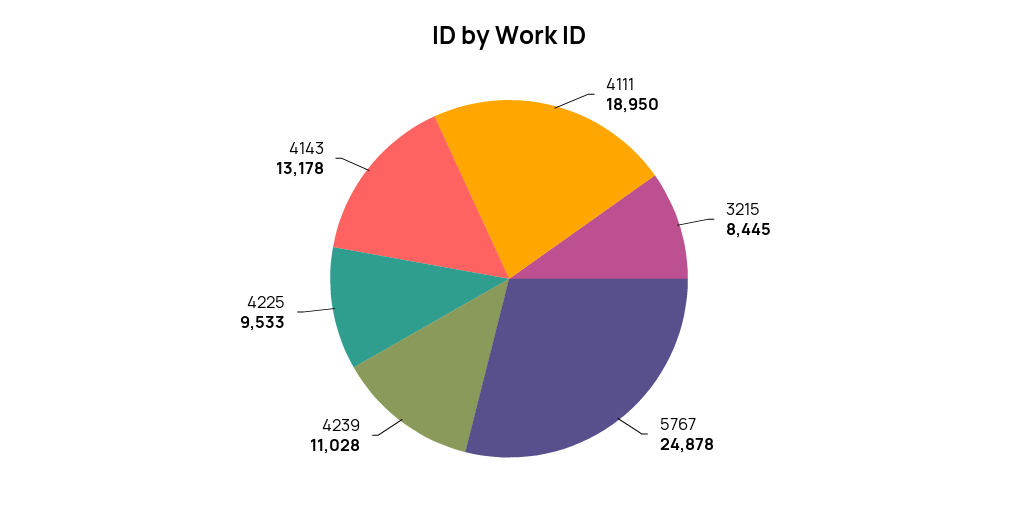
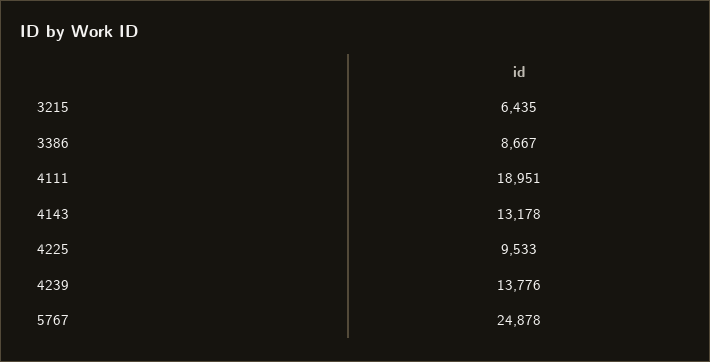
4111: 18950 -> 18951
3215: 8445 -> 6435
4239: 11028 -> 13776
3386: none -> 8667

